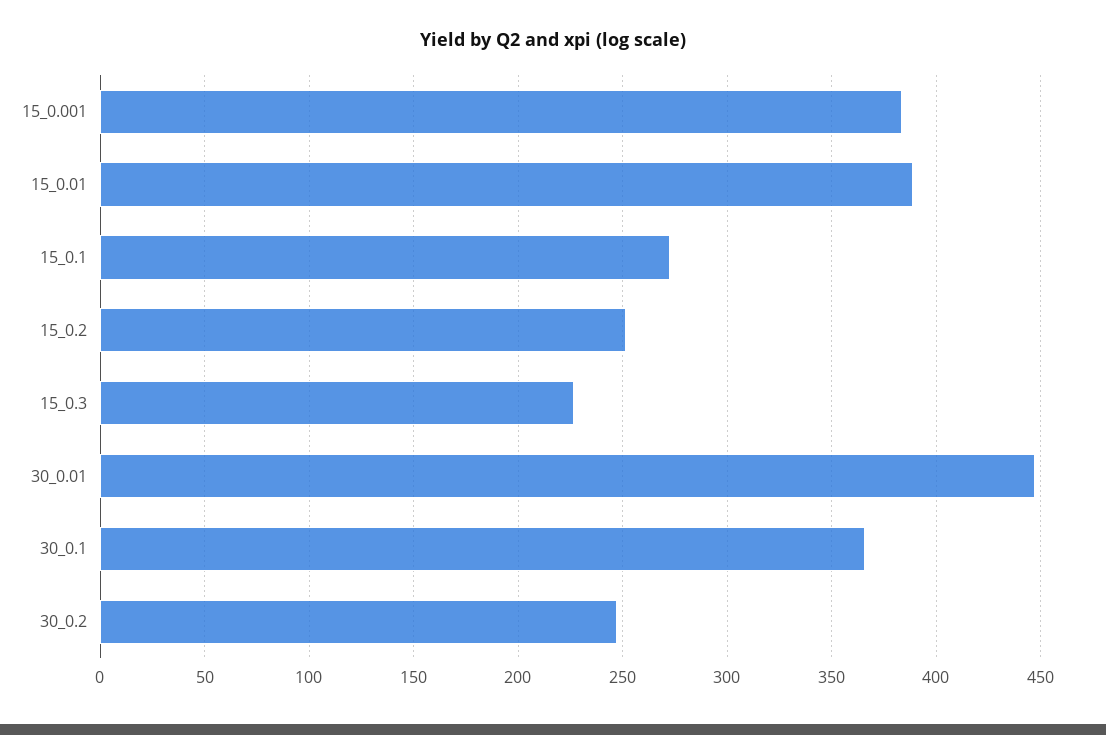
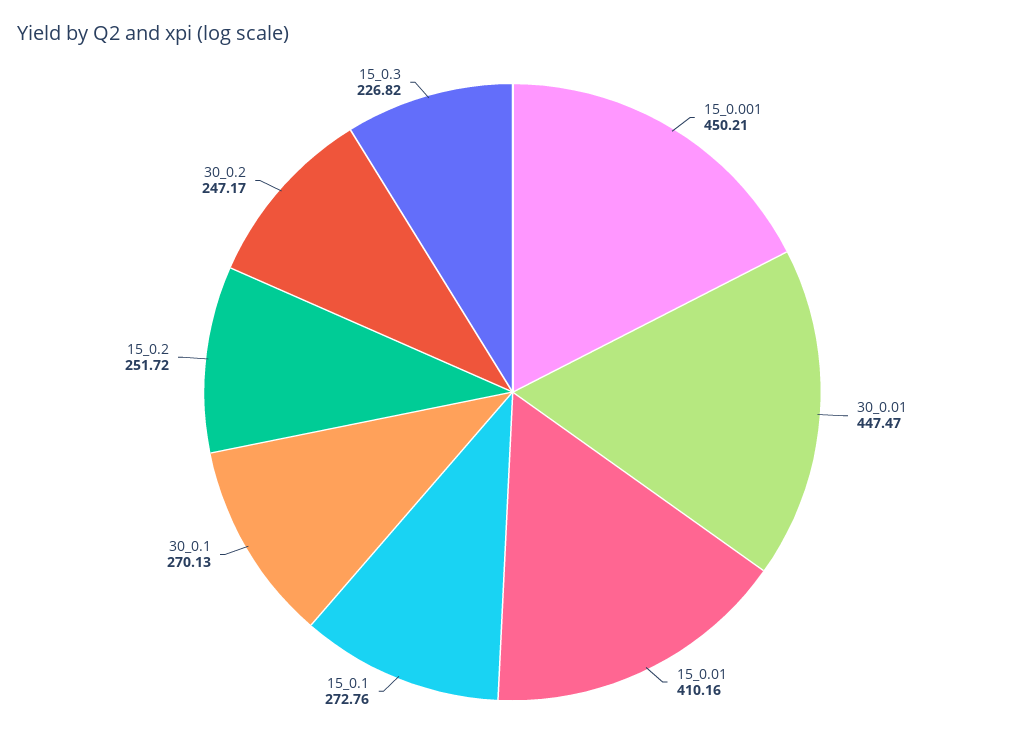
15_0.001: 385 -> 450.21
15_0.01: 390 -> 410.16
30_0.1: 365 -> 270.13

